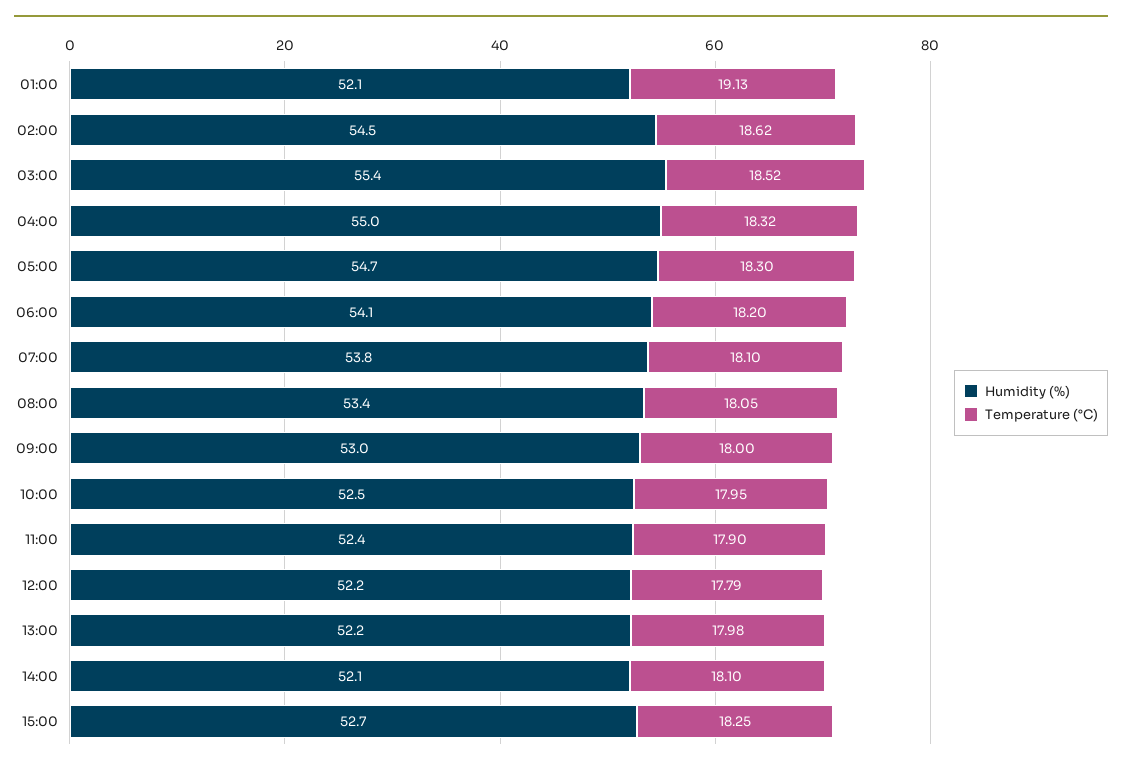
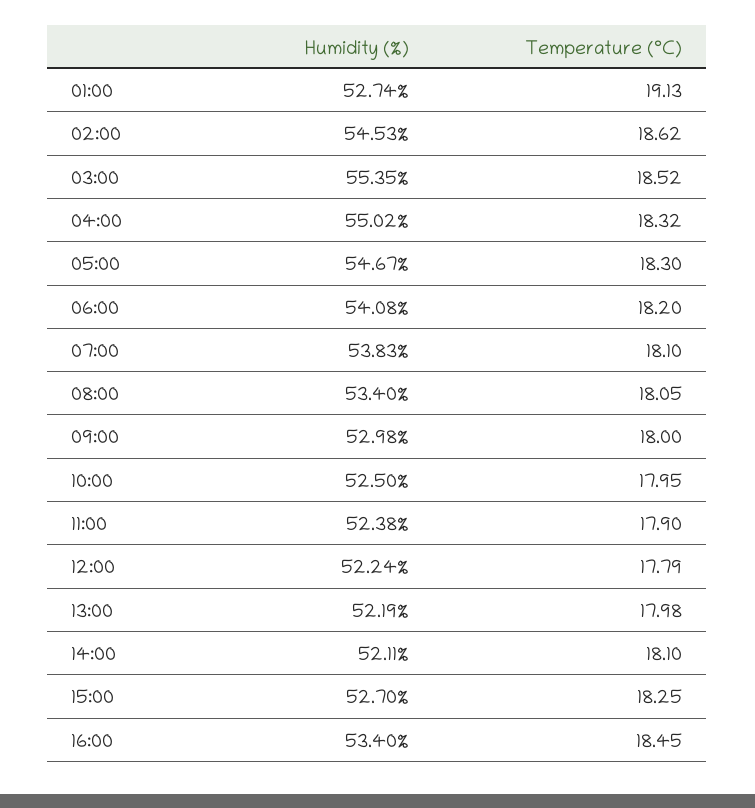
Humidity (%), 01:00: 52.1 -> 52.74
Humidity (%), 16:00: none -> 53.4
Temperature (°C), 16:00: none -> 18.45

